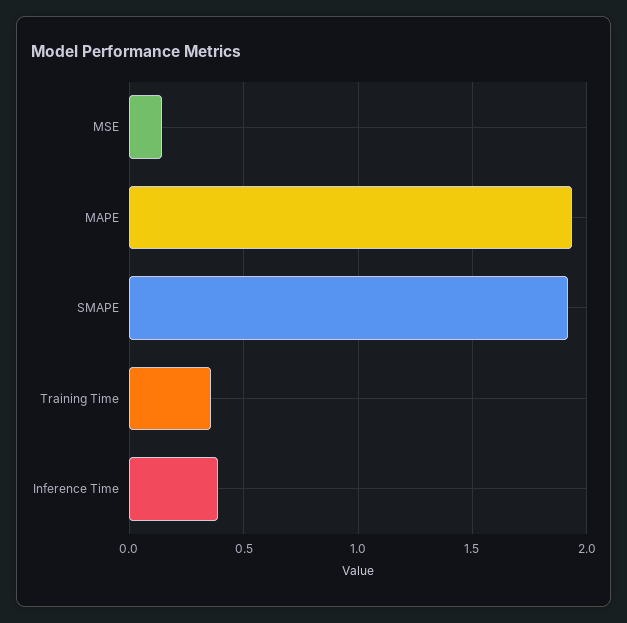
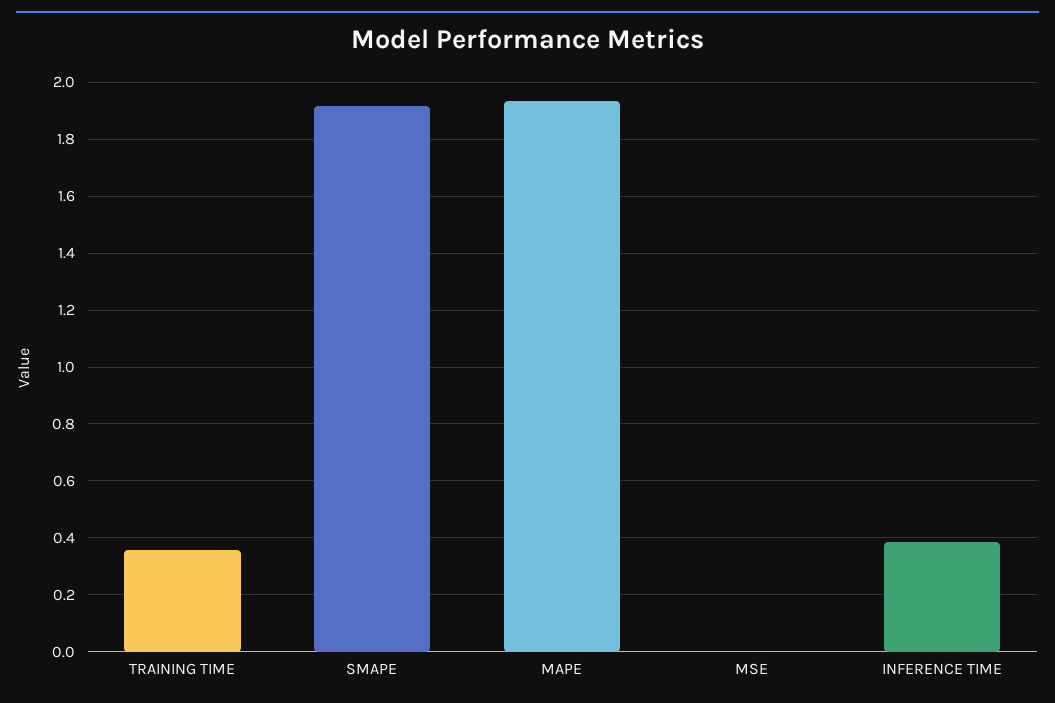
MSE: 0.15 -> 0

